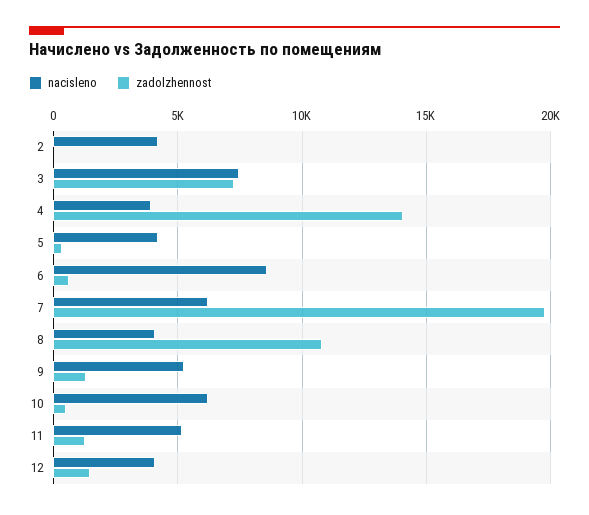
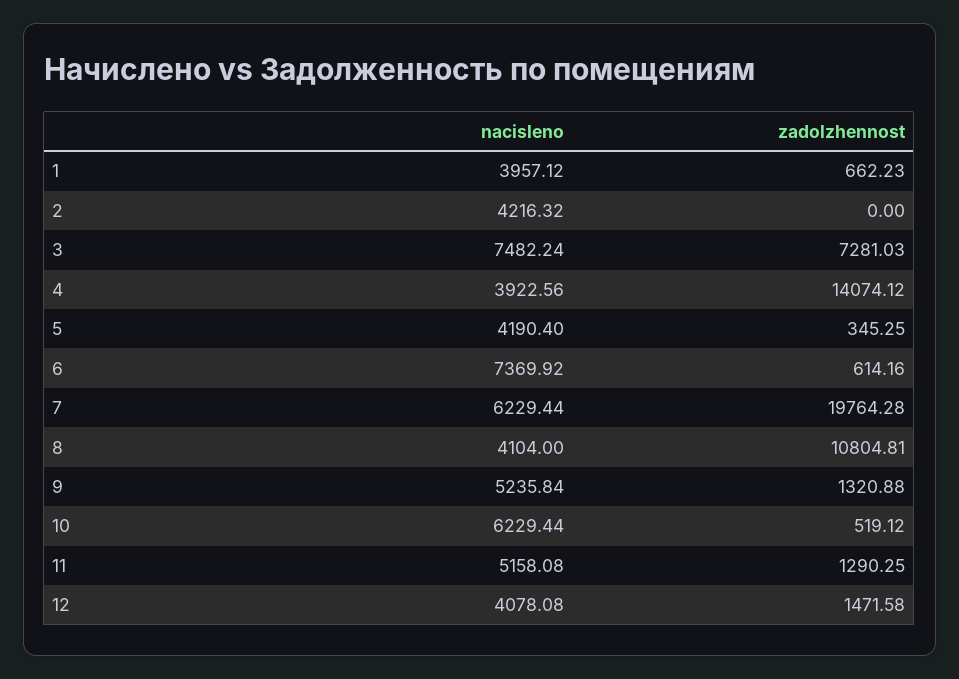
nacisleno, 6: 8500 -> 7369.92
nacisleno, 1: none -> 3957.12
zadolzhennost, 1: none -> 662.23

